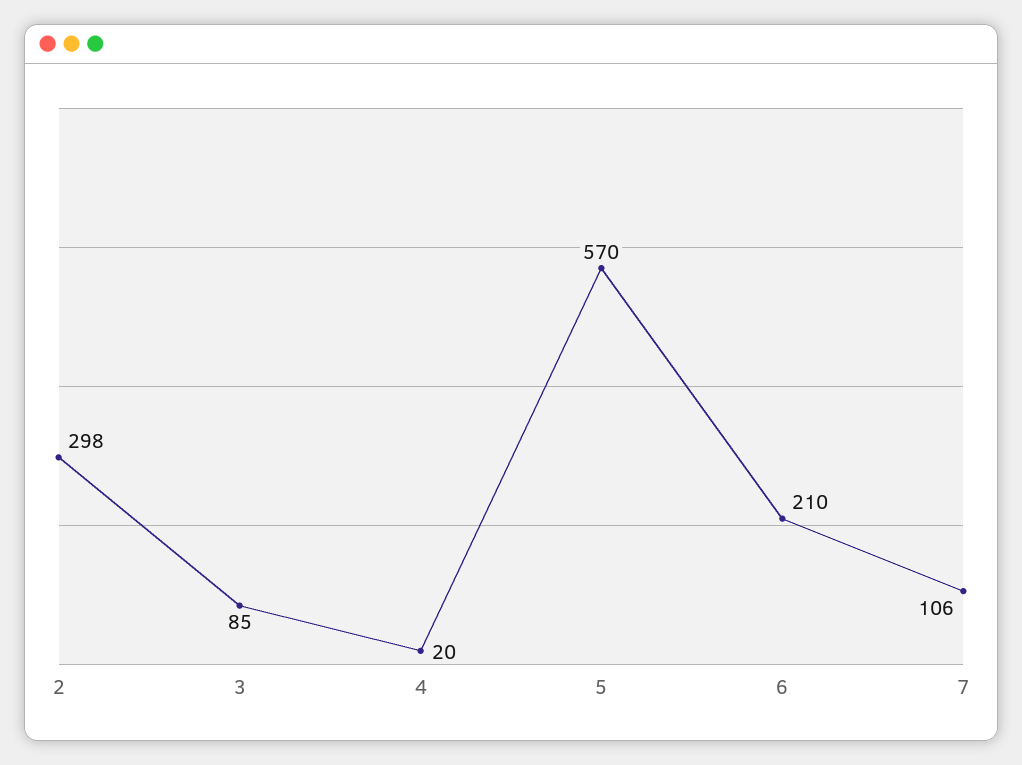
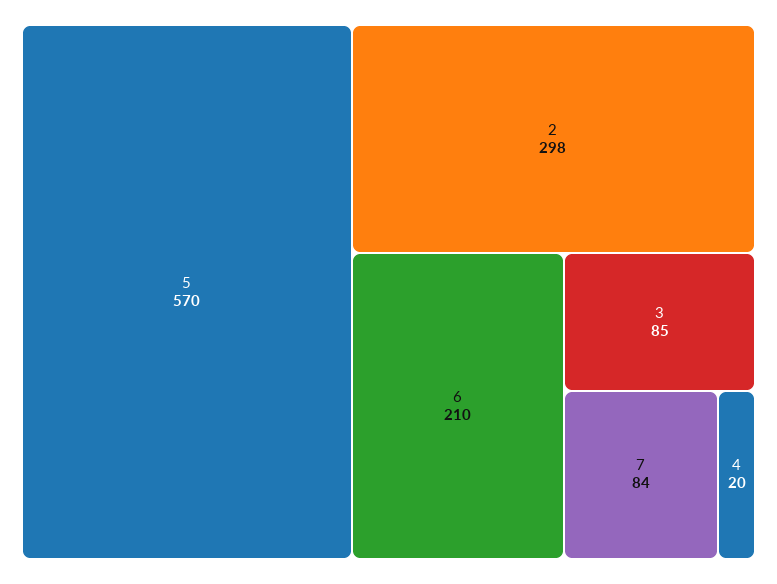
7: 106 -> 84

